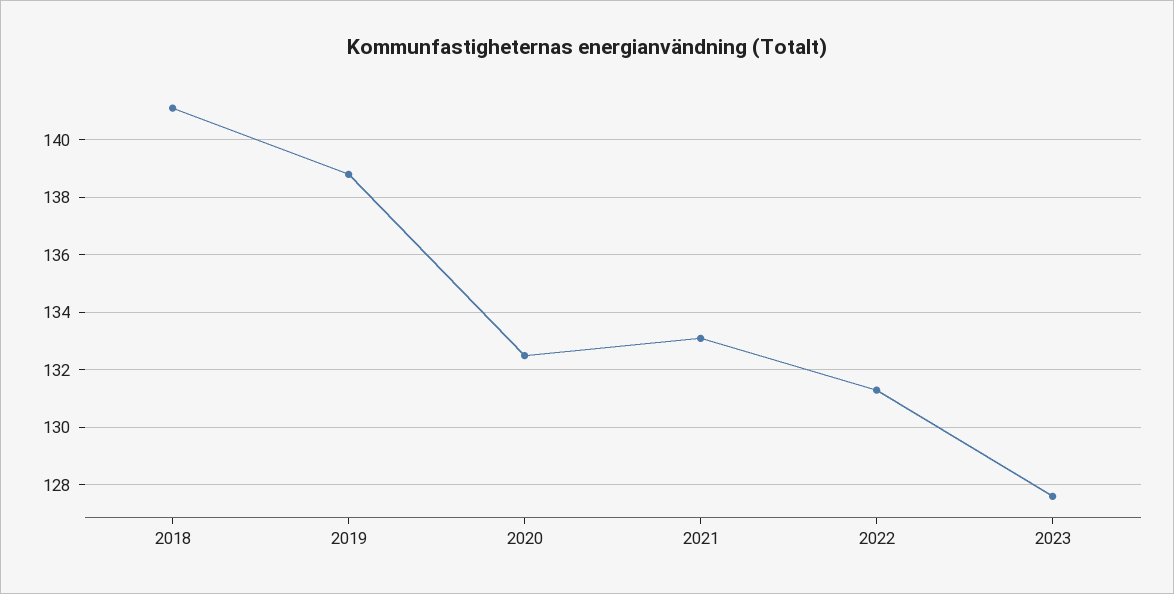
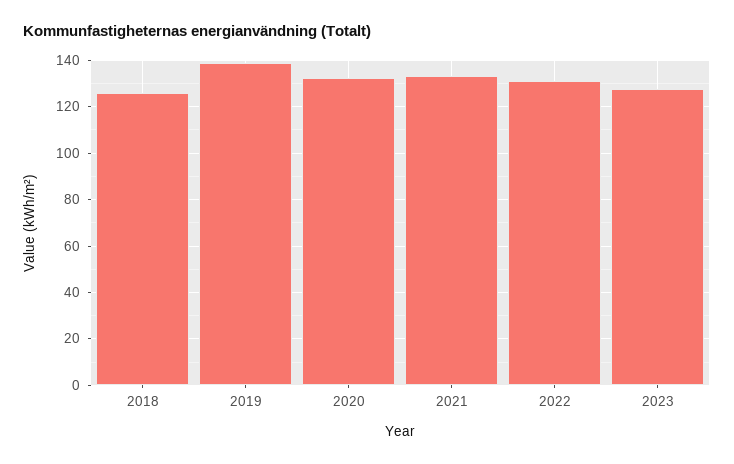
2018: 141 -> 125

